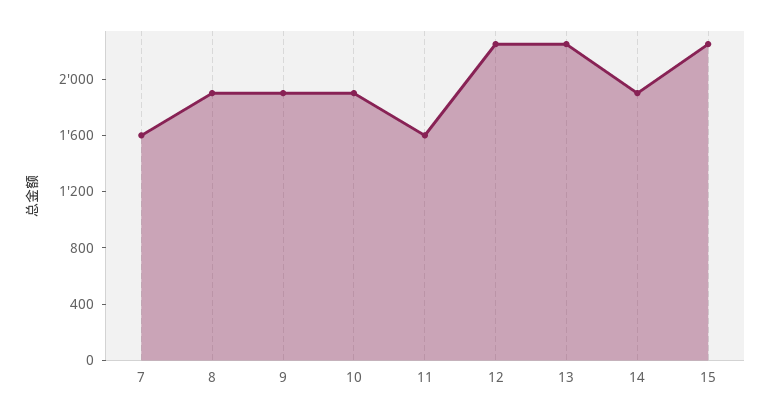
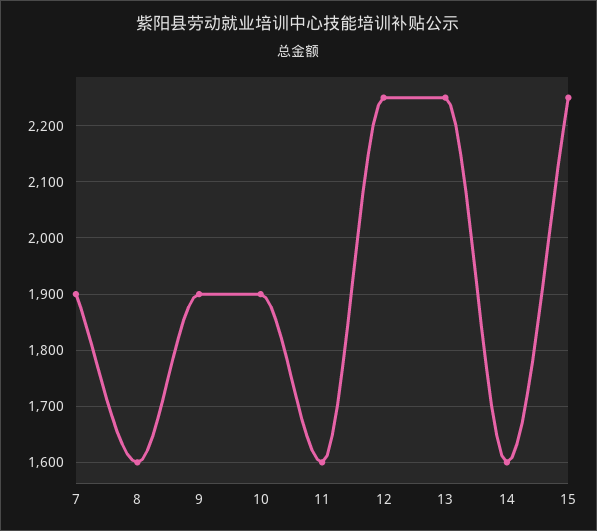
7: 1600 -> 1900
8: 1900 -> 1600
14: 1900 -> 1600

